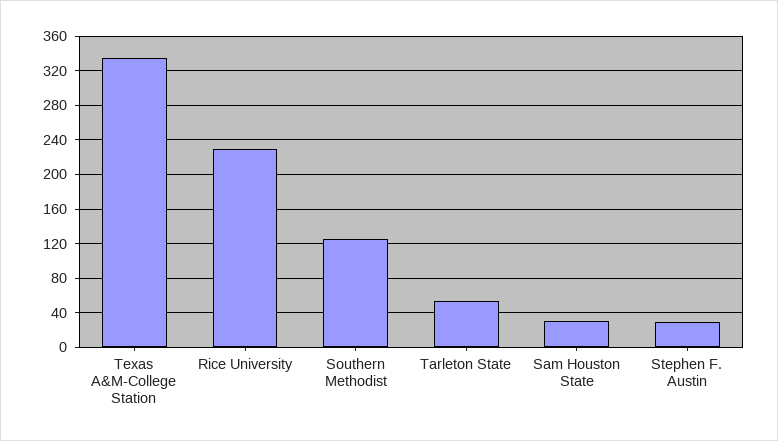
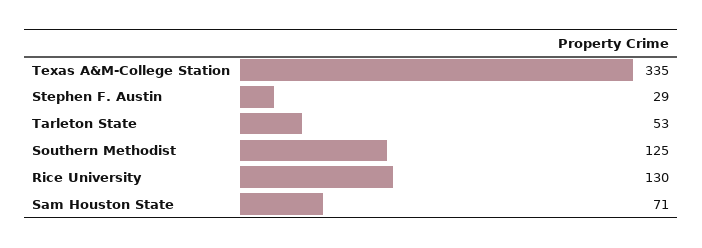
Rice University: 230 -> 130
Sam Houston State: 30 -> 71

